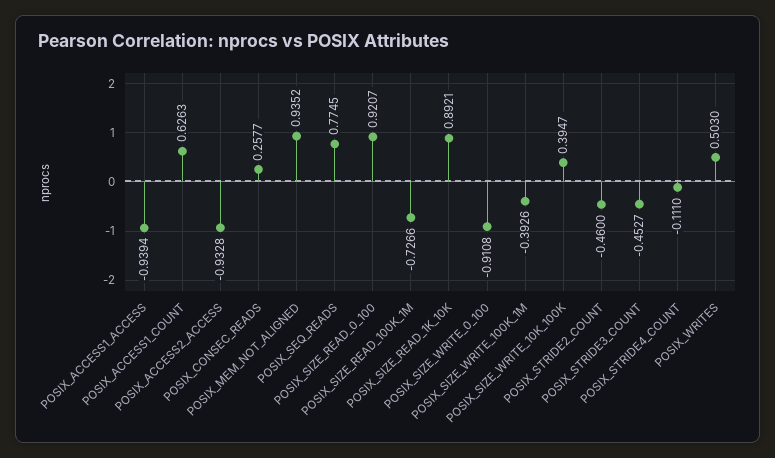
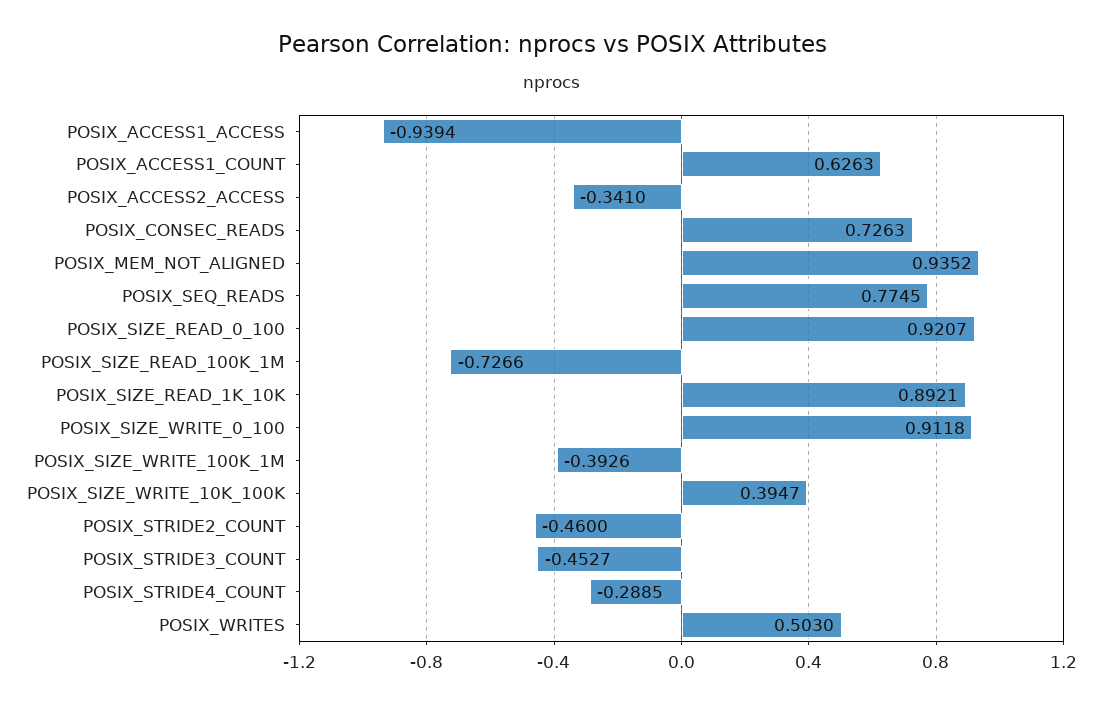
POSIX_ACCESS2_ACCESS: -0.9328 -> -0.341
POSIX_CONSEC_READS: 0.2577 -> 0.7263
POSIX_SIZE_WRITE_0_100: -0.9108 -> 0.9118
POSIX_STRIDE4_COUNT: -0.111 -> -0.2885

